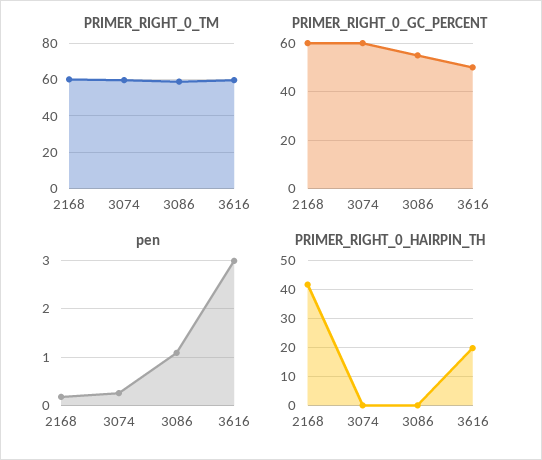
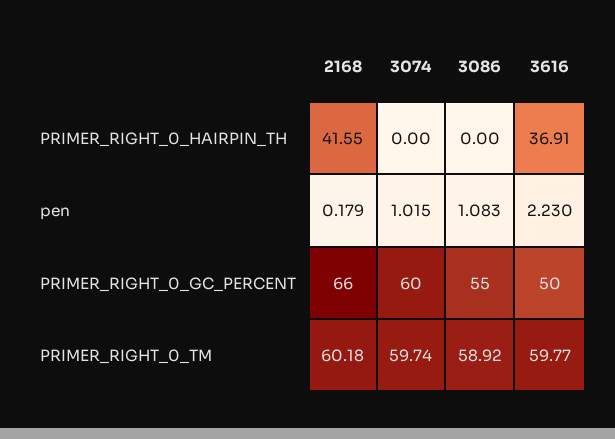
PRIMER_RIGHT_0_GC_PERCENT, 2168: 60 -> 66
pen, 3074: 0.2 -> 1.015
pen, 3616: 3 -> 2.23
PRIMER_RIGHT_0_HAIRPIN_TH, 3616: 20 -> 36.91

